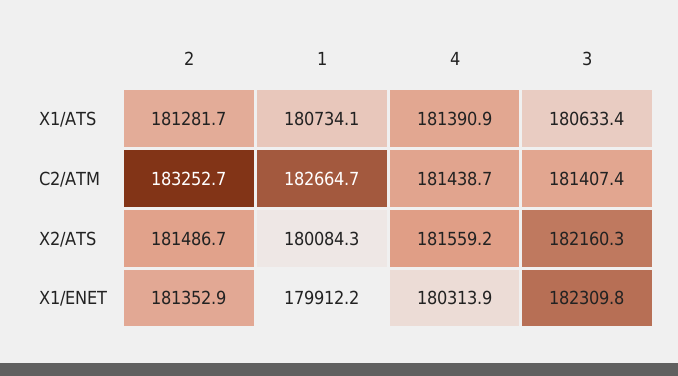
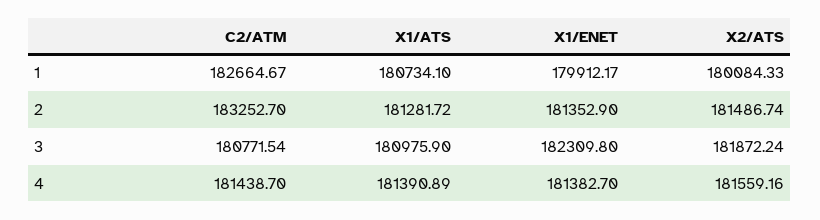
3, X1/ATS: 180633.4 -> 180975.9
3, C2/ATM: 181407.4 -> 180771.54
3, X2/ATS: 182160.3 -> 181872.24
4, X1/ENET: 180313.9 -> 181382.7

